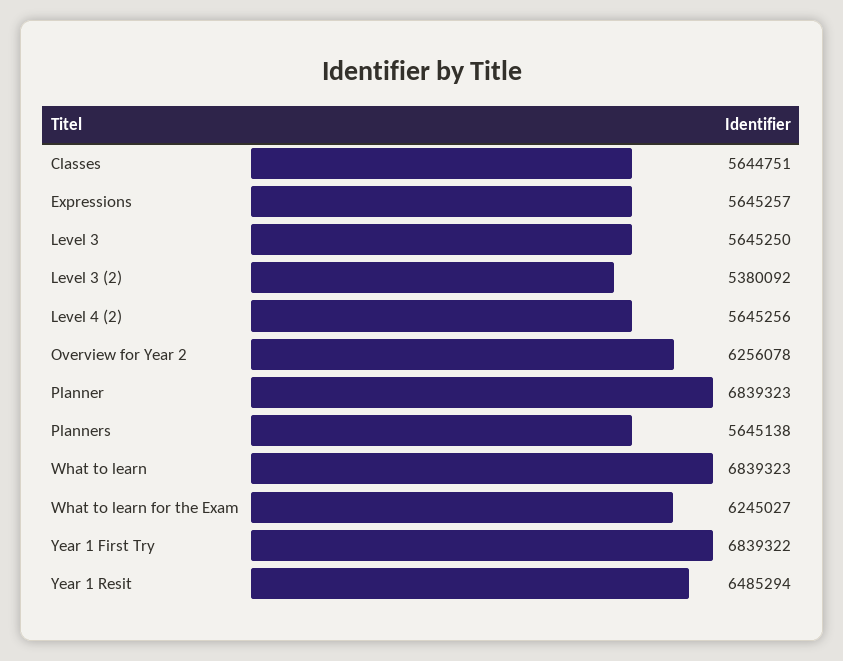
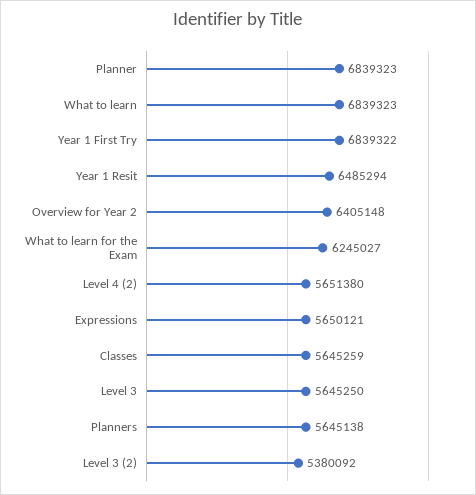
Classes: 5644751 -> 5645259
Expressions: 5645257 -> 5650121
Level 4 (2): 5645256 -> 5651380
Overview for Year 2: 6256078 -> 6405148

